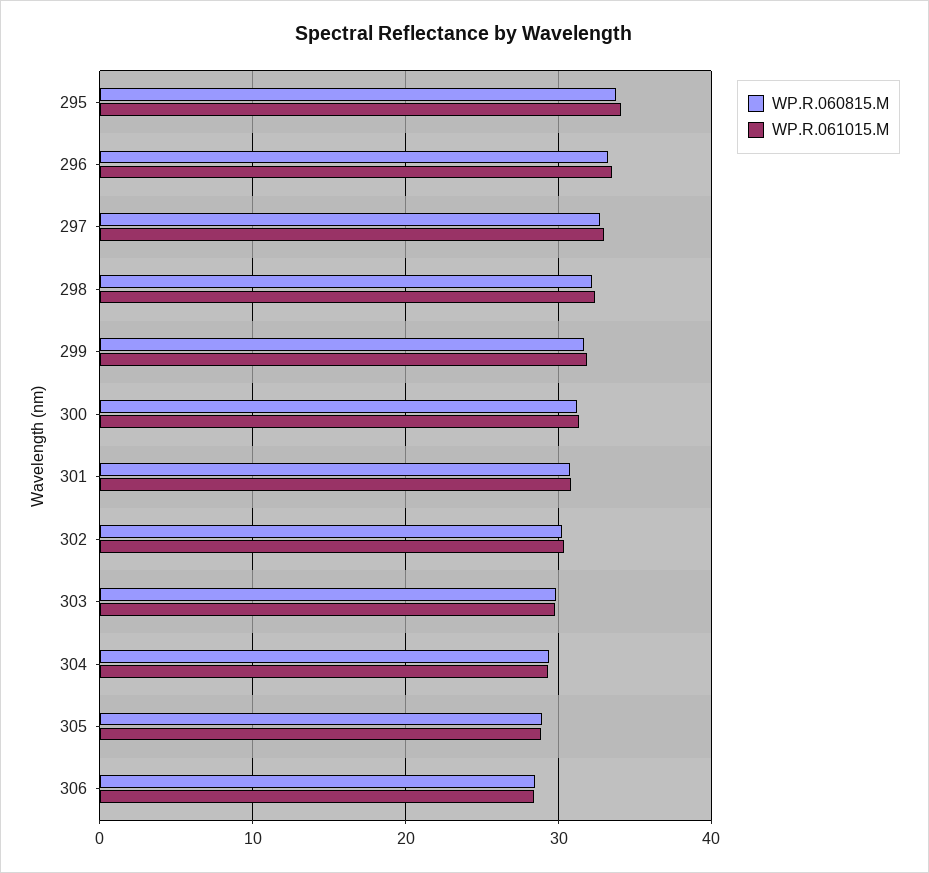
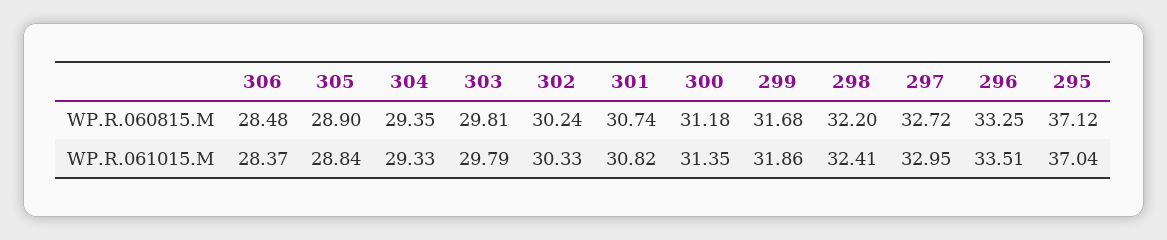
WP.R.060815.M, 295: 34 -> 37.12
WP.R.061015.M, 295: 34 -> 37.04

